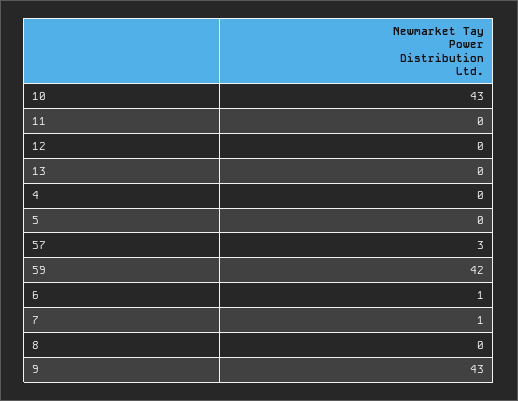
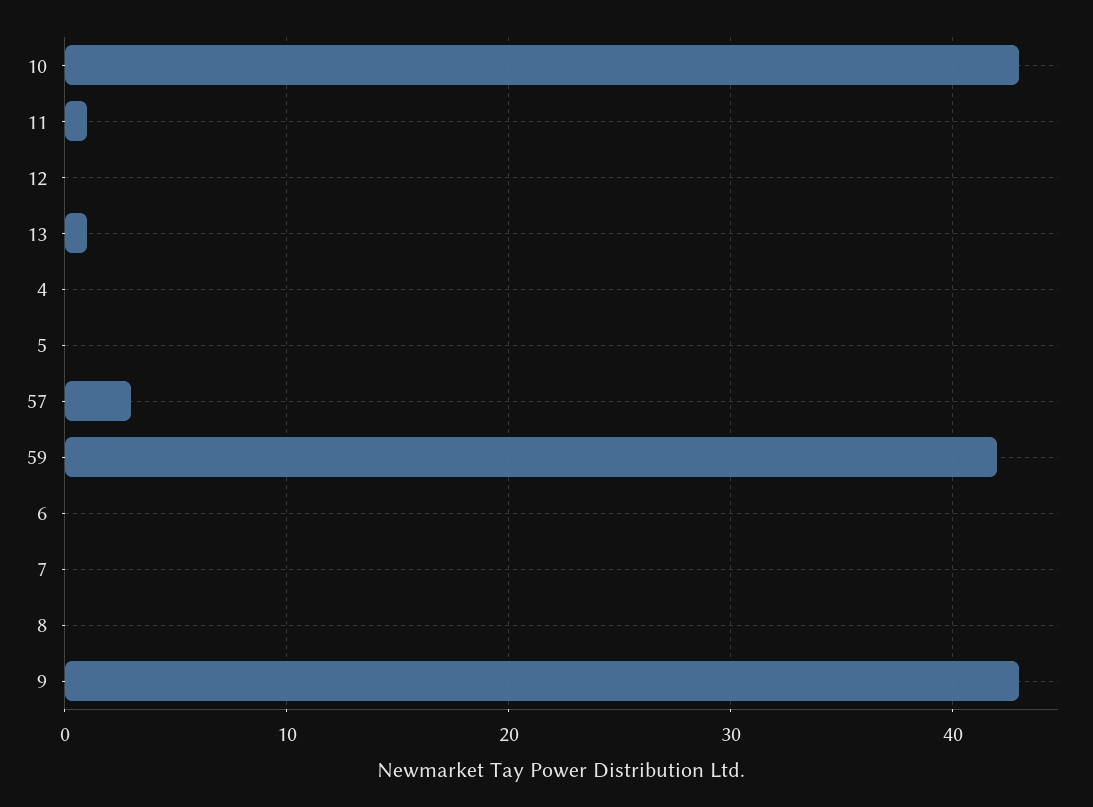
11: 0 -> 1
13: 0 -> 1
6: 1 -> 0
7: 1 -> 0

